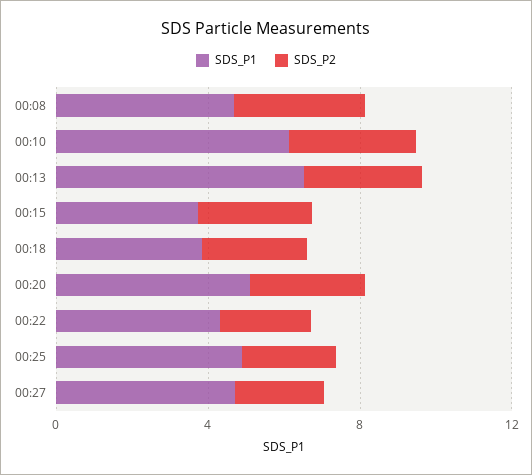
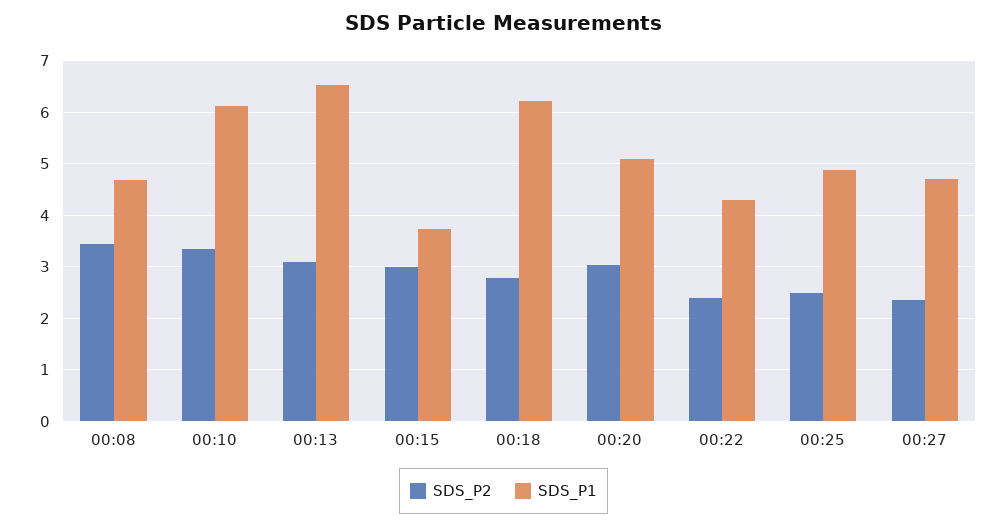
SDS_P1, 00:18: 4 -> 6.2

